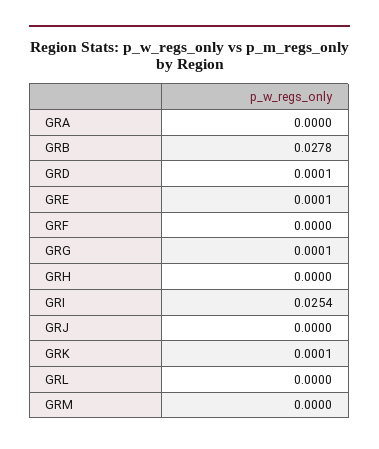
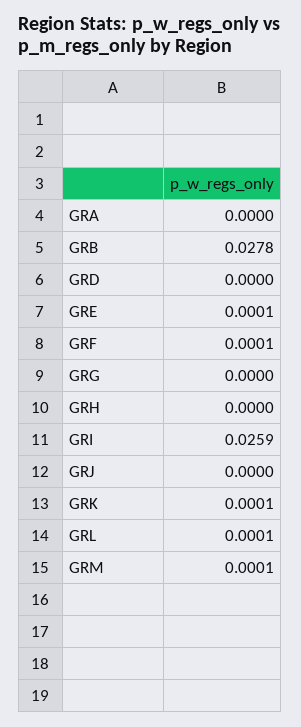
GRD: 0.0001 -> 0
GRF: 0 -> 0.0001
GRG: 0.0001 -> 0
GRI: 0.0254 -> 0.0259
GRL: 0 -> 0.0001
GRM: 0 -> 0.0001

